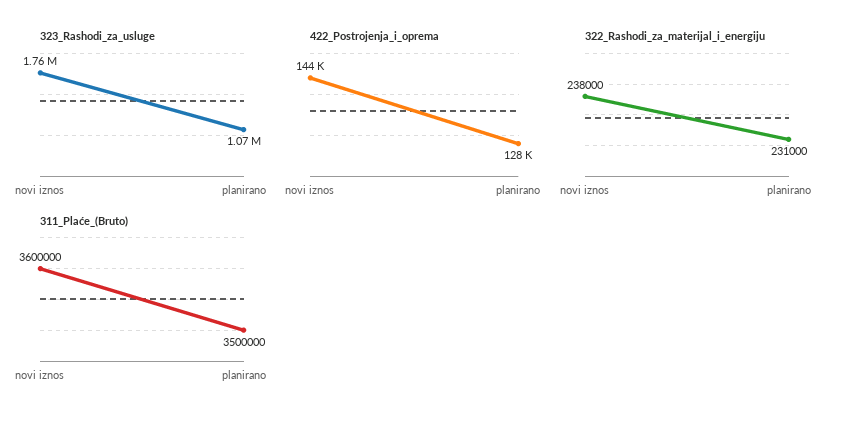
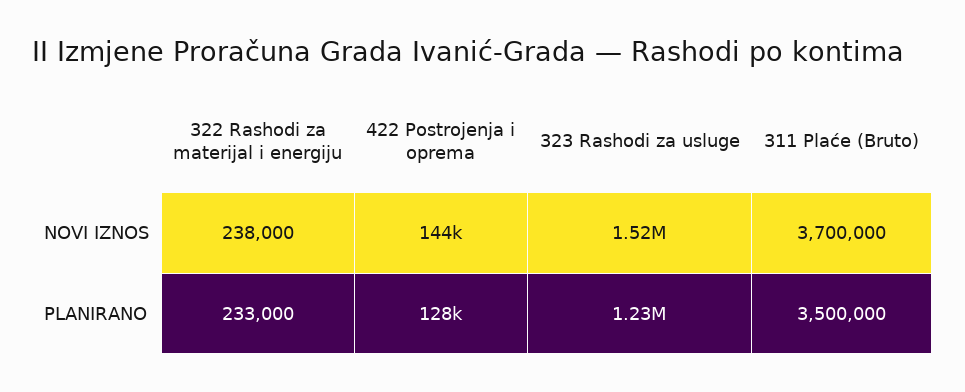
323_Rashodi_za_usluge, novi iznos: 1760000 -> 1520000
323_Rashodi_za_usluge, planirano: 1070000 -> 1230000
322_Rashodi_za_materijal_i_energiju, planirano: 231000 -> 233000
311_Plaće_(Bruto), novi iznos: 3600000 -> 3700000

